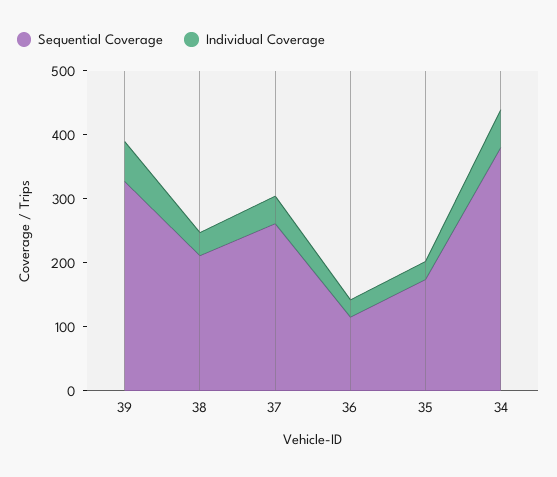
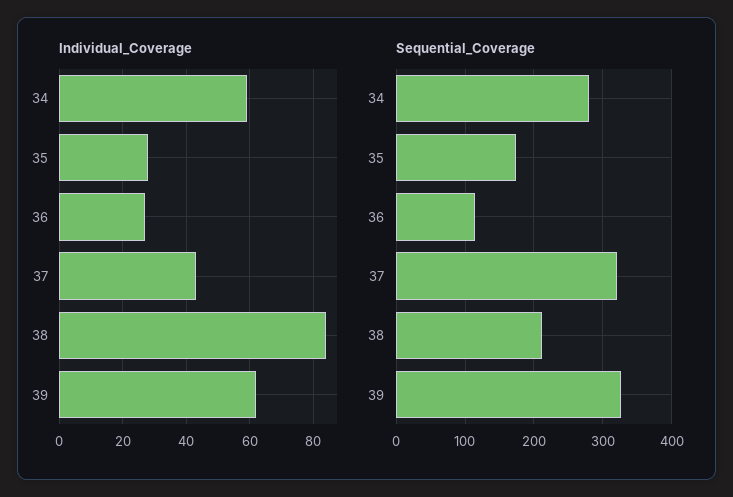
Individual Coverage, 38: 40 -> 85
Sequential Coverage, 37: 260 -> 320
Sequential Coverage, 34: 380 -> 280

